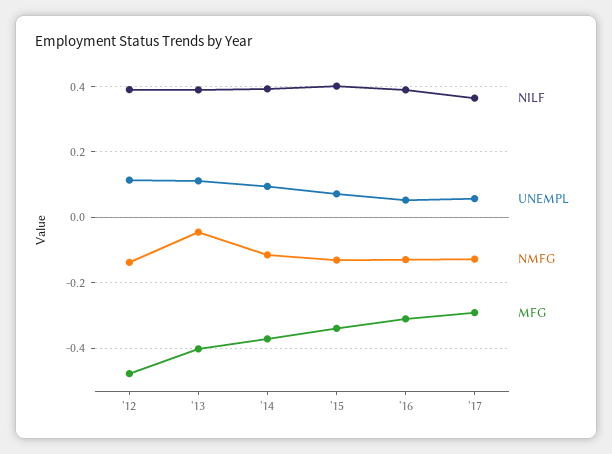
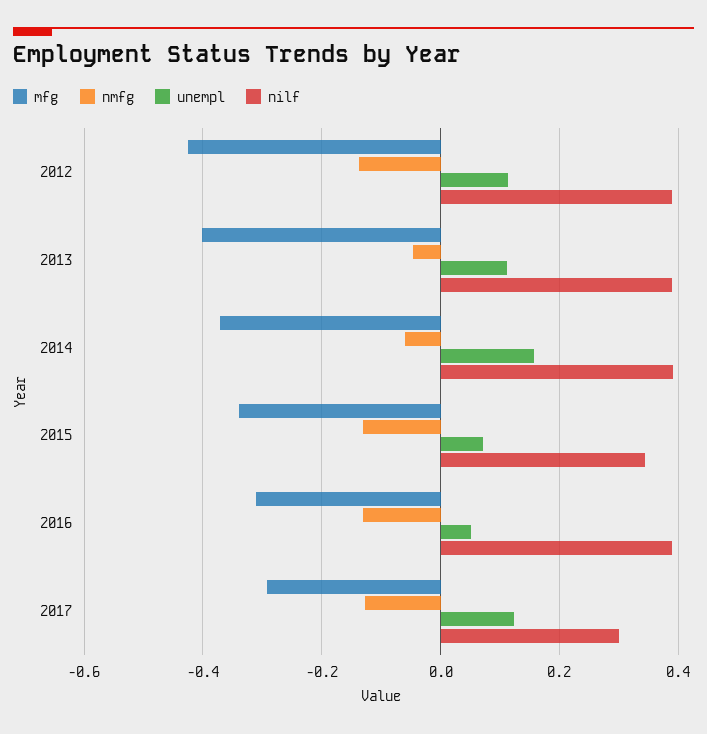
MFG, '12: -0.48 -> -0.42
UNEMPL, '14: 0.1 -> 0.16
NMFG, '14: -0.12 -> -0.06
NILF, '15: 0.4 -> 0.34
NILF, '17: 0.36 -> 0.3
UNEMPL, '17: 0.06 -> 0.12

